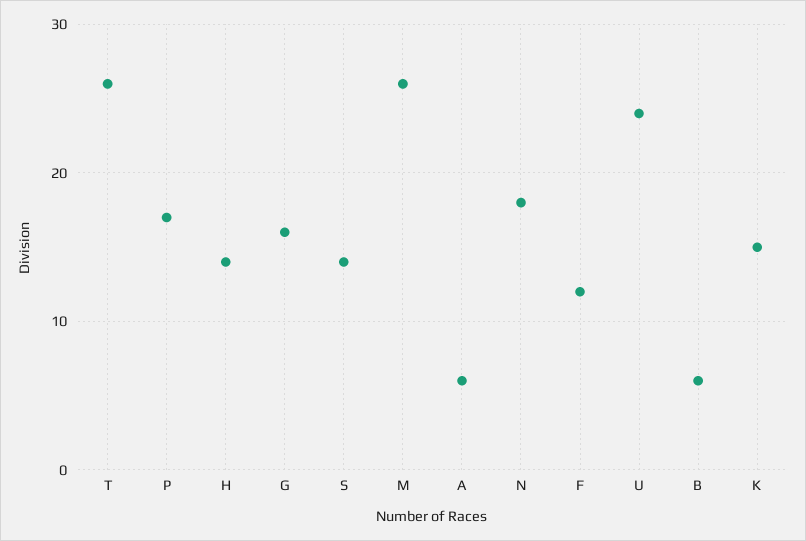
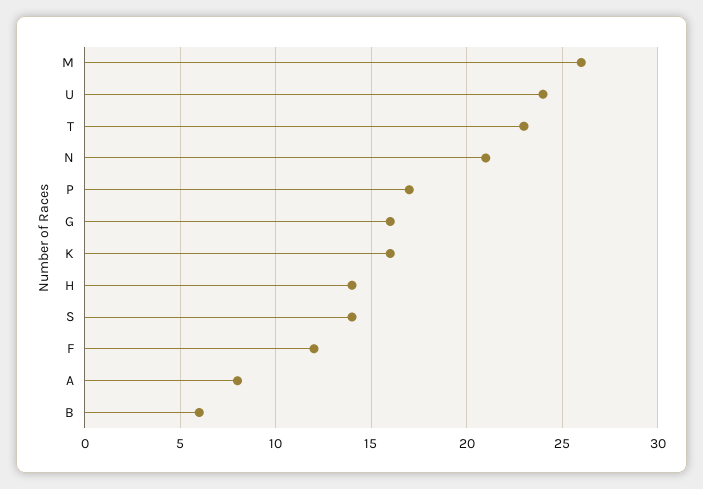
T: 26 -> 23
A: 6 -> 8
N: 18 -> 21
K: 15 -> 16

